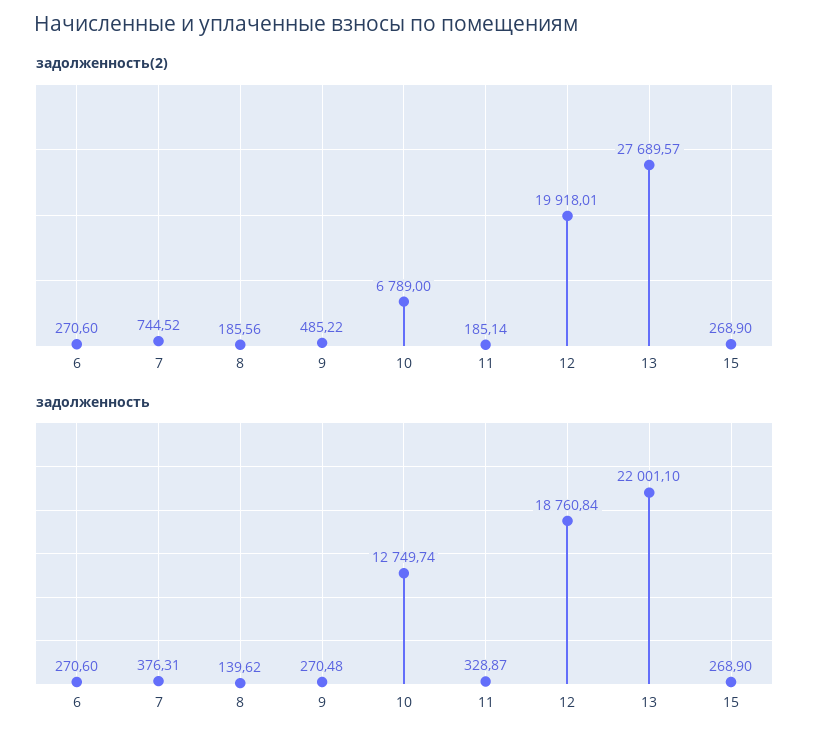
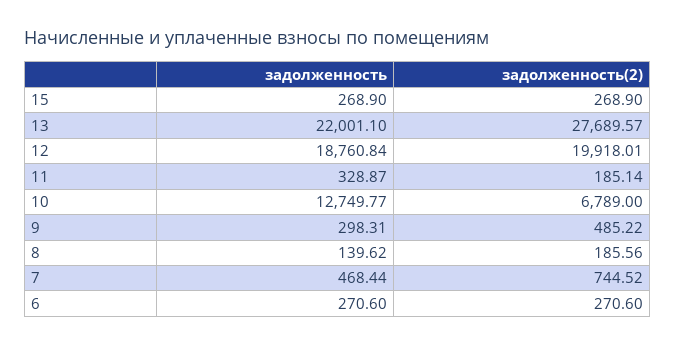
задолженность, 7: 376.31 -> 468.44
задолженность, 9: 270.48 -> 298.31
задолженность, 10: 12749.74 -> 12749.77

